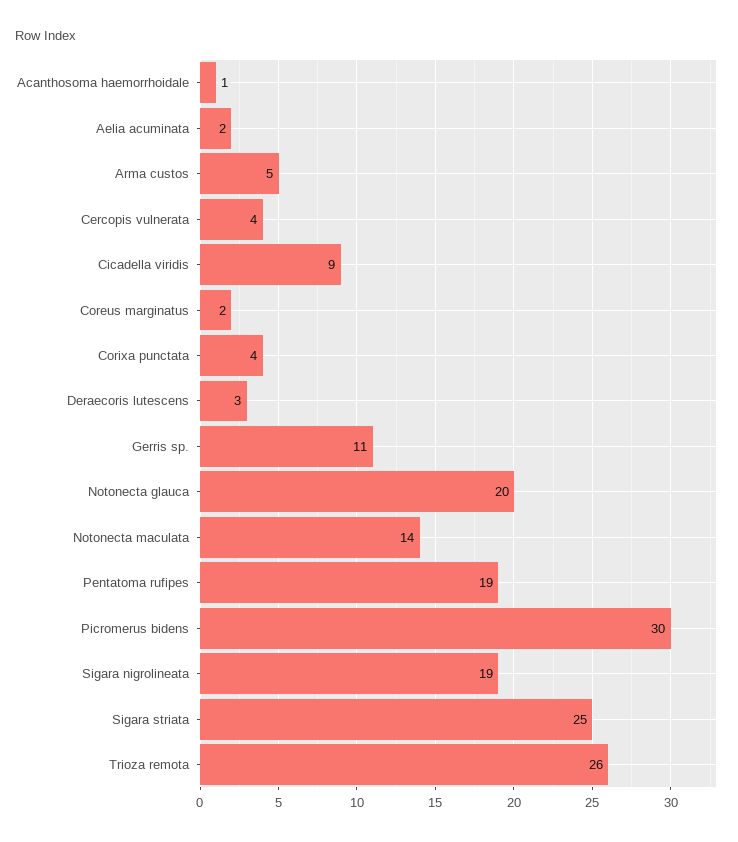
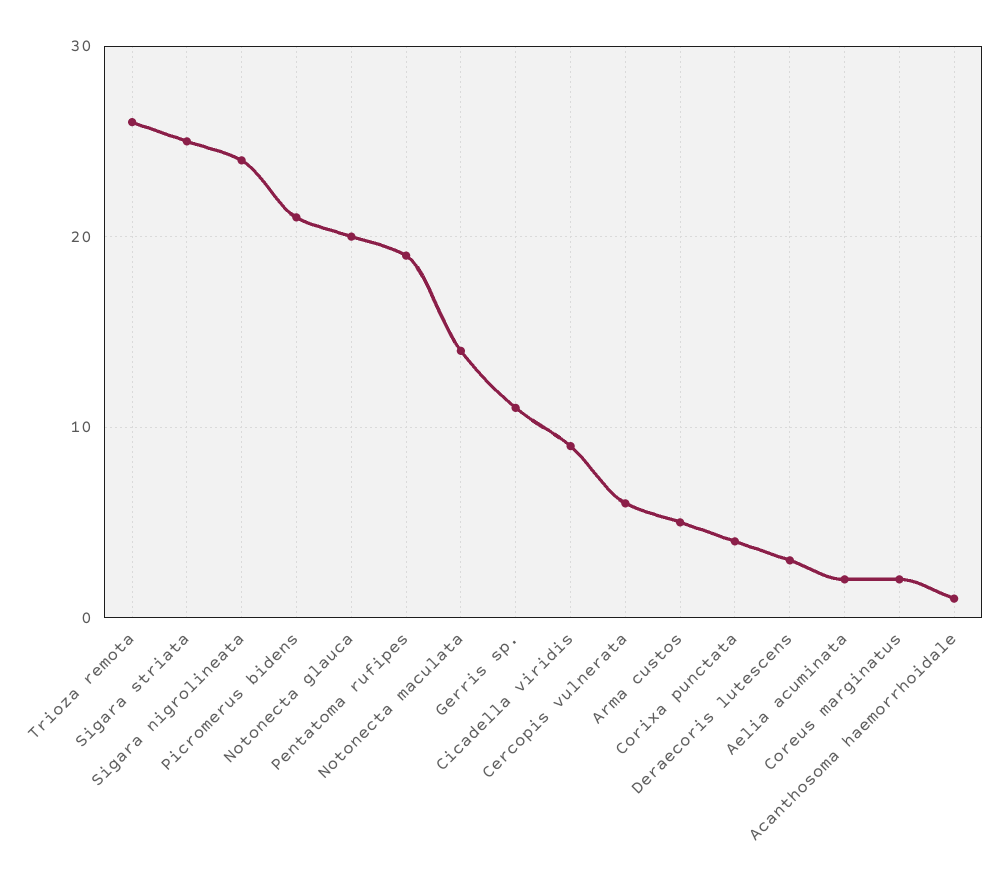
Cercopis vulnerata: 4 -> 6
Picromerus bidens: 30 -> 21
Sigara nigrolineata: 19 -> 24

